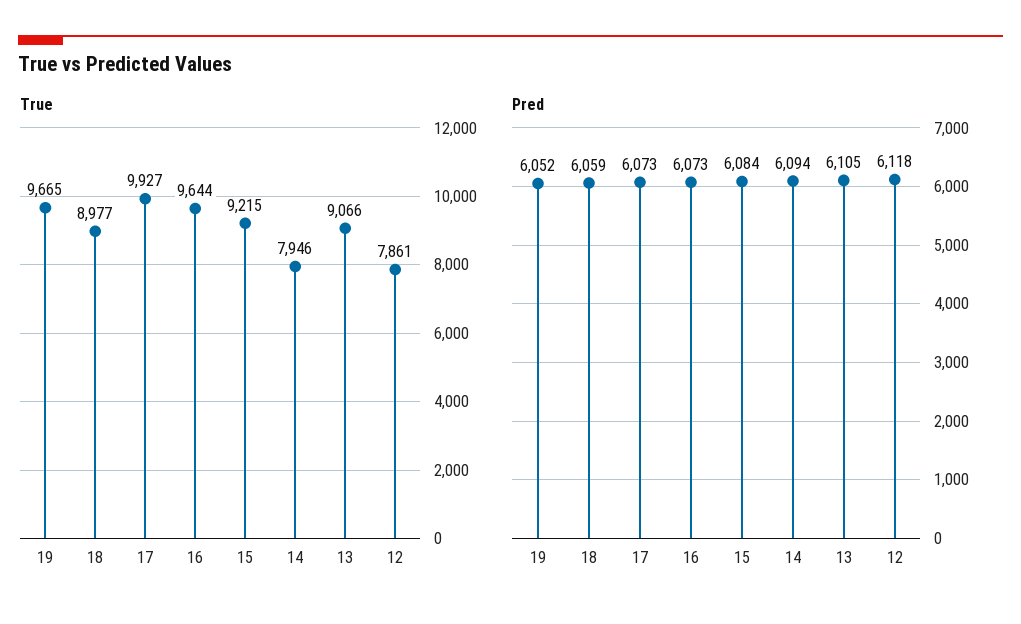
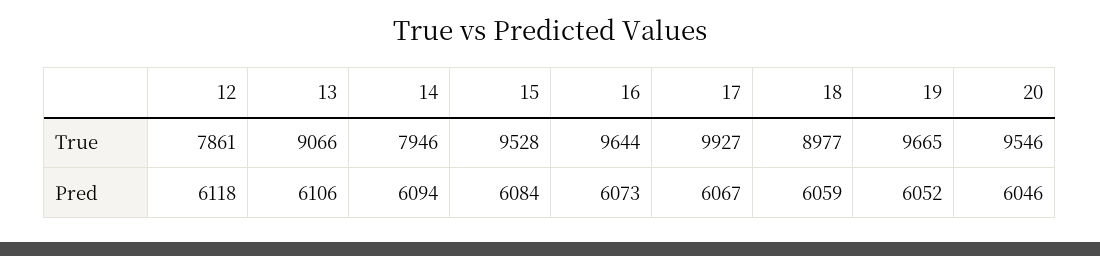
True, 15: 9215 -> 9528
Pred, 17: 6073 -> 6067
Pred, 13: 6105 -> 6106
True, 20: none -> 9546
Pred, 20: none -> 6046

